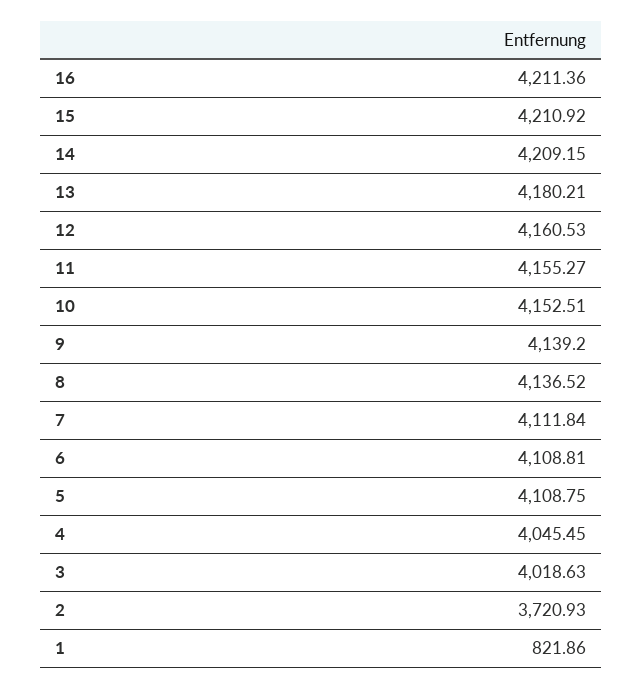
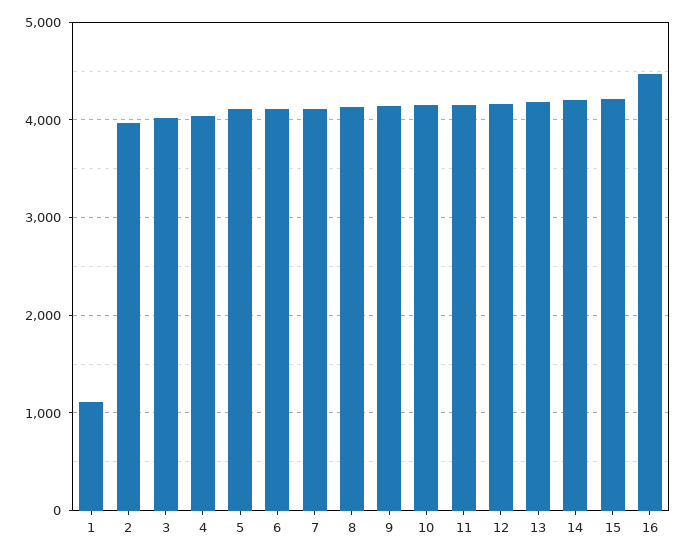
16: 4211.36 -> 4500
2: 3720.93 -> 4000
1: 821.86 -> 1100

